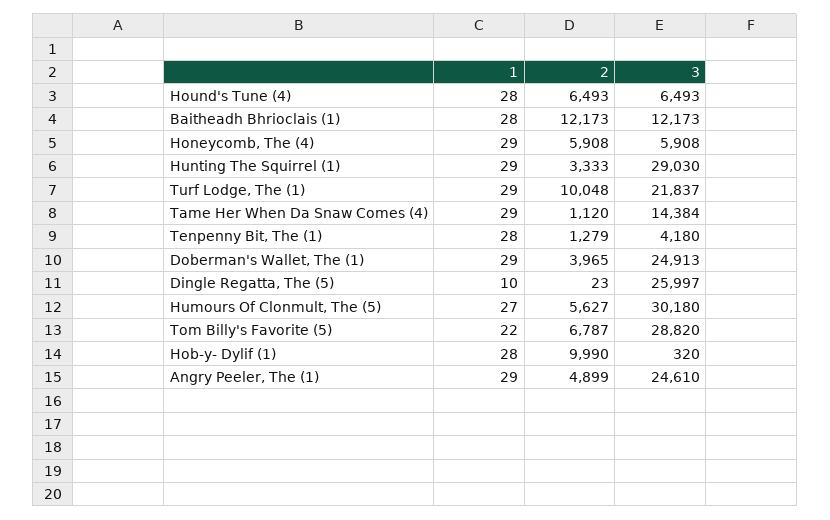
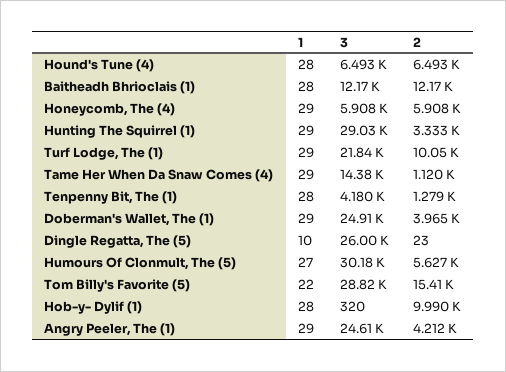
2, Tom Billy's Favorite (5): 6787 -> 15410
2, Angry Peeler, The (1): 4899 -> 4212

